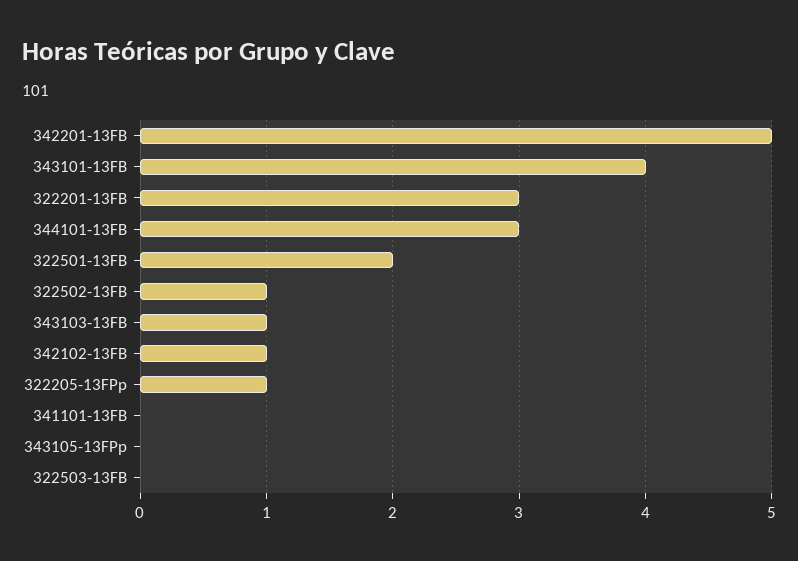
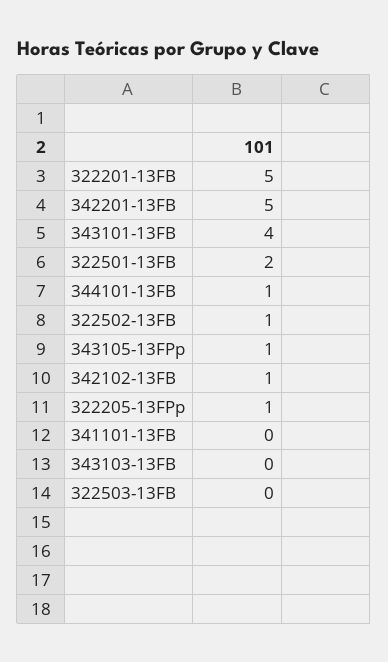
322201-13FB: 3 -> 5
344101-13FB: 3 -> 1
343103-13FB: 1 -> 0
343105-13FPp: 0 -> 1

